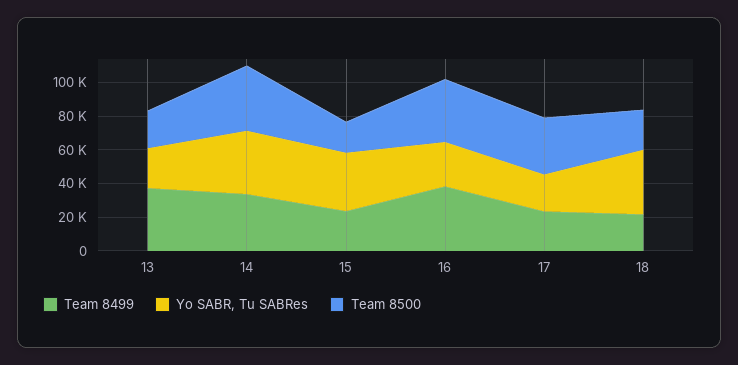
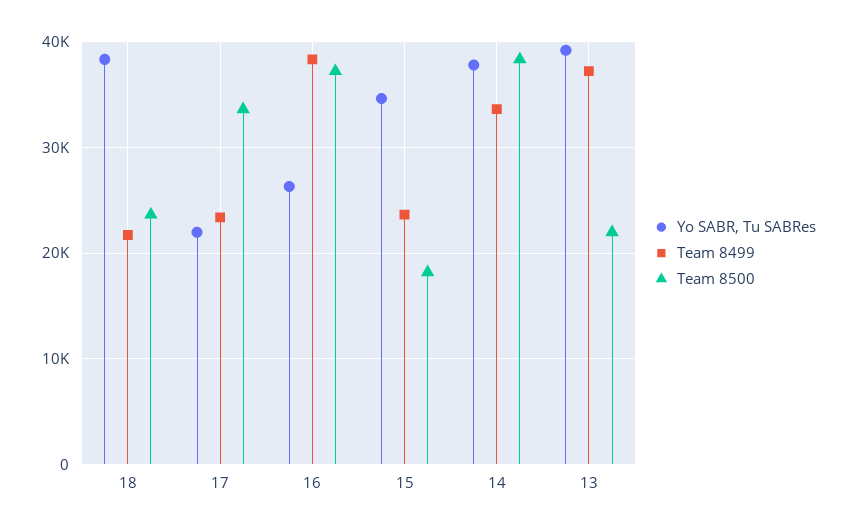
Yo SABR, Tu SABRes, 13: 25000 -> 39000

